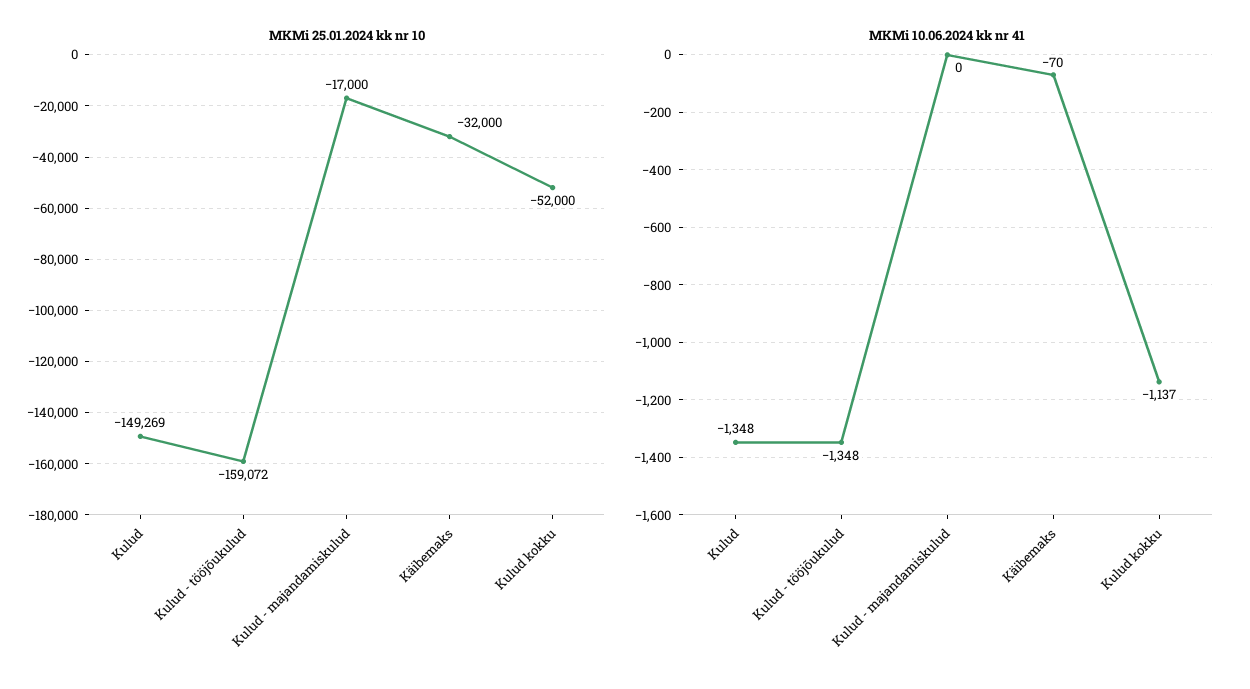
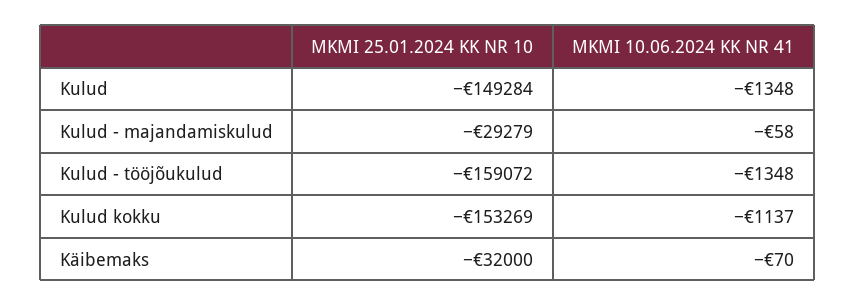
MKMi 25.01.2024 kk nr 10, Kulud: -149269 -> -149284
MKMi 25.01.2024 kk nr 10, Kulud - majandamiskulud: -17000 -> -29279
MKMi 25.01.2024 kk nr 10, Kulud kokku: -52000 -> -153269
MKMi 10.06.2024 kk nr 41, Kulud - majandamiskulud: 0 -> -58

